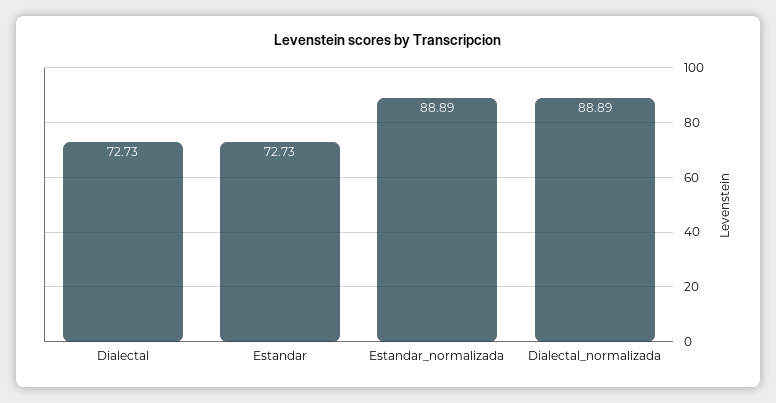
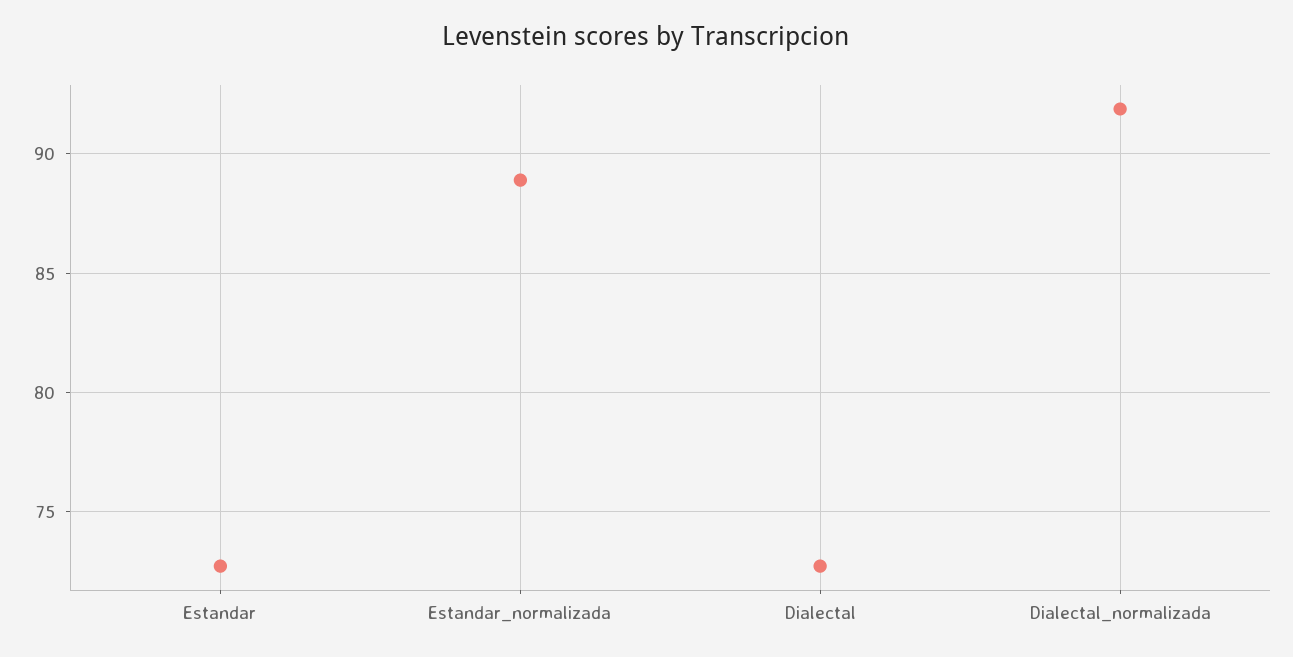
Dialectal_normalizada: 88.89 -> 92

